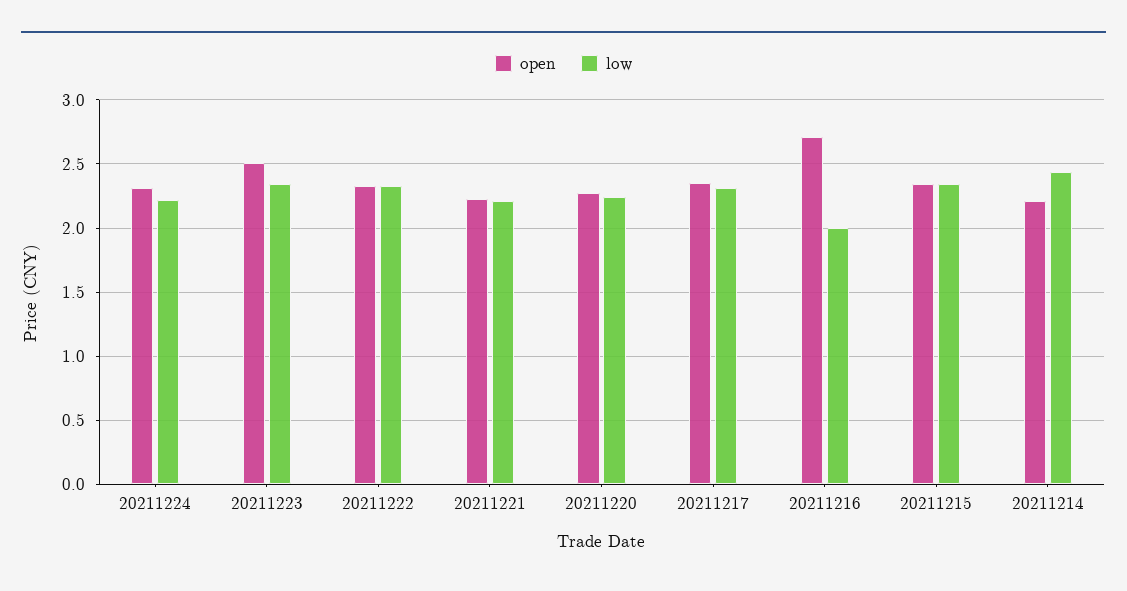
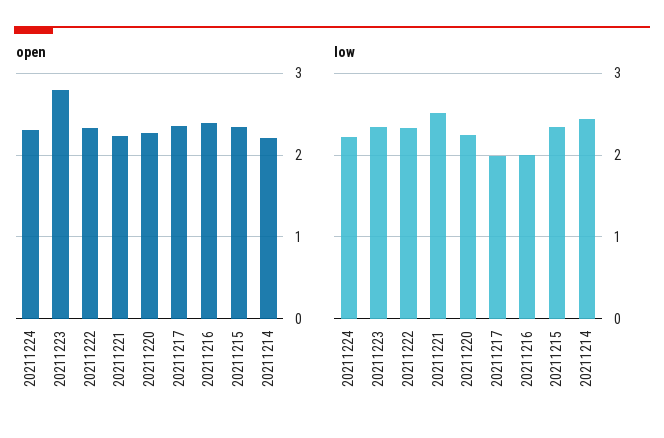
open, 20211223: 2.5 -> 2.8
low, 20211221: 2.2 -> 2.5
low, 20211217: 2.3 -> 2
open, 20211216: 2.7 -> 2.4

